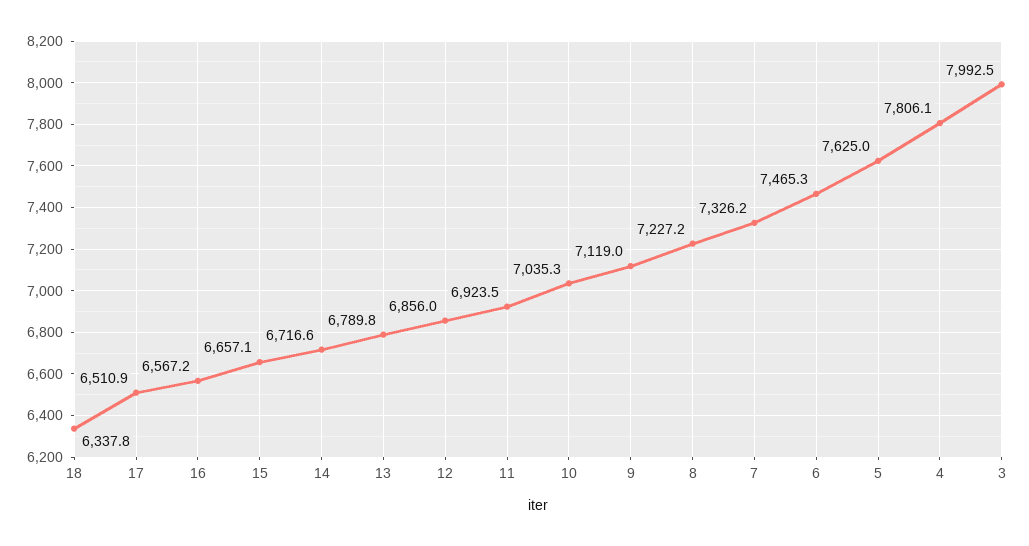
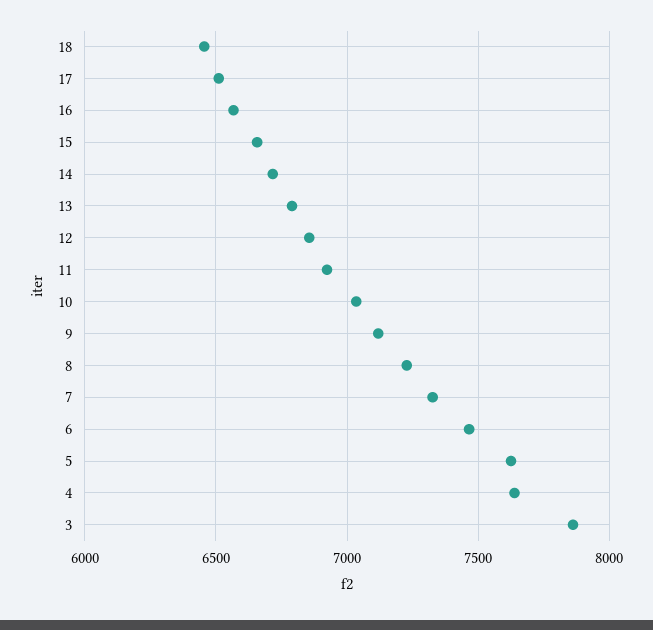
18: 6337.8 -> 6450
4: 7806.1 -> 7650
3: 7992.5 -> 7850

